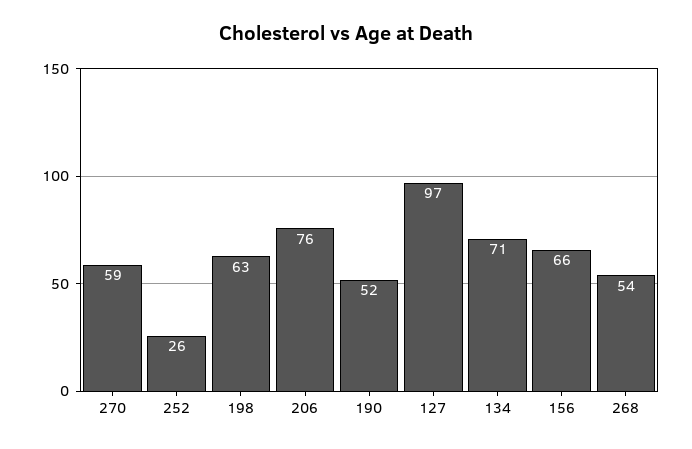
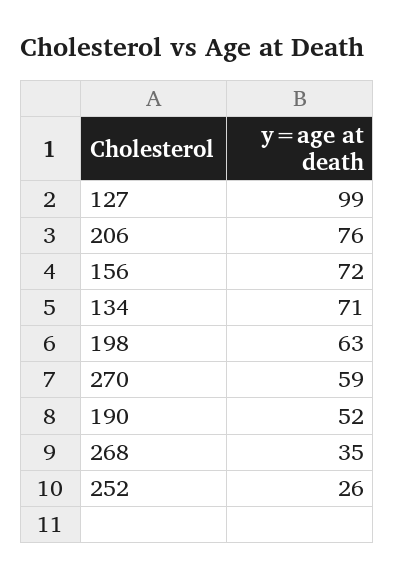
127: 97 -> 99
156: 66 -> 72
268: 54 -> 35

